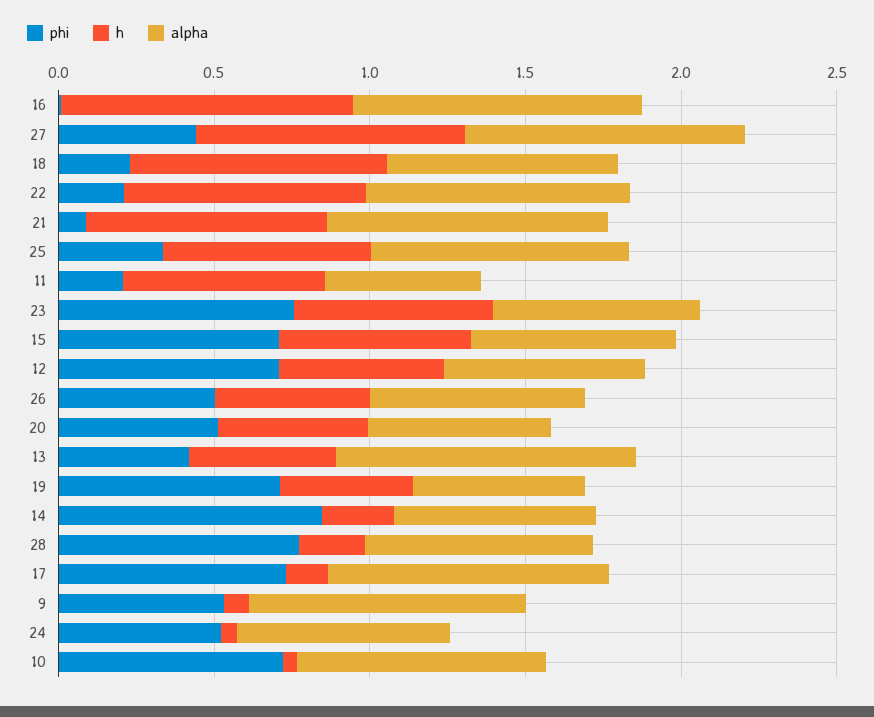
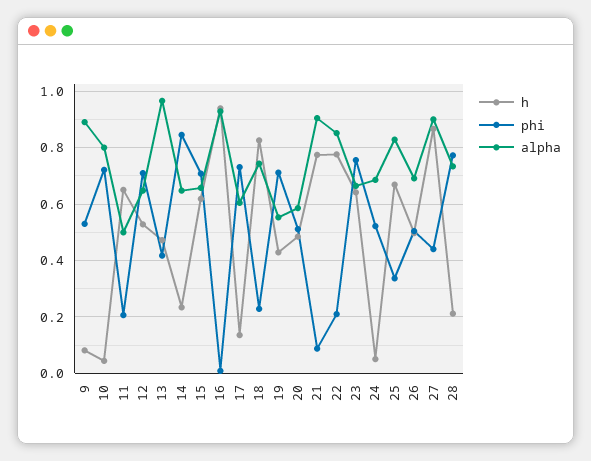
alpha, 17: 0.9 -> 0.6

